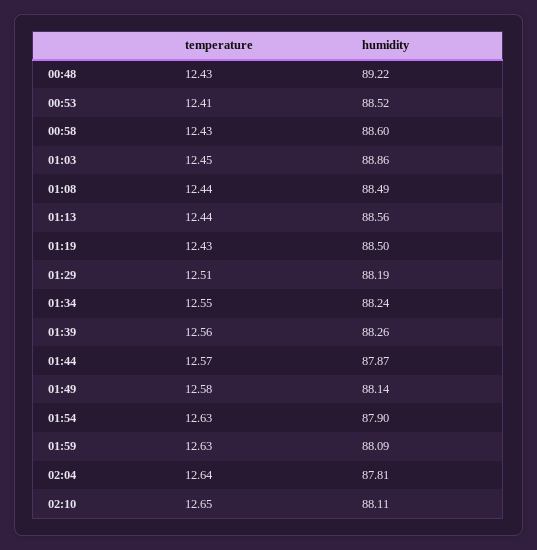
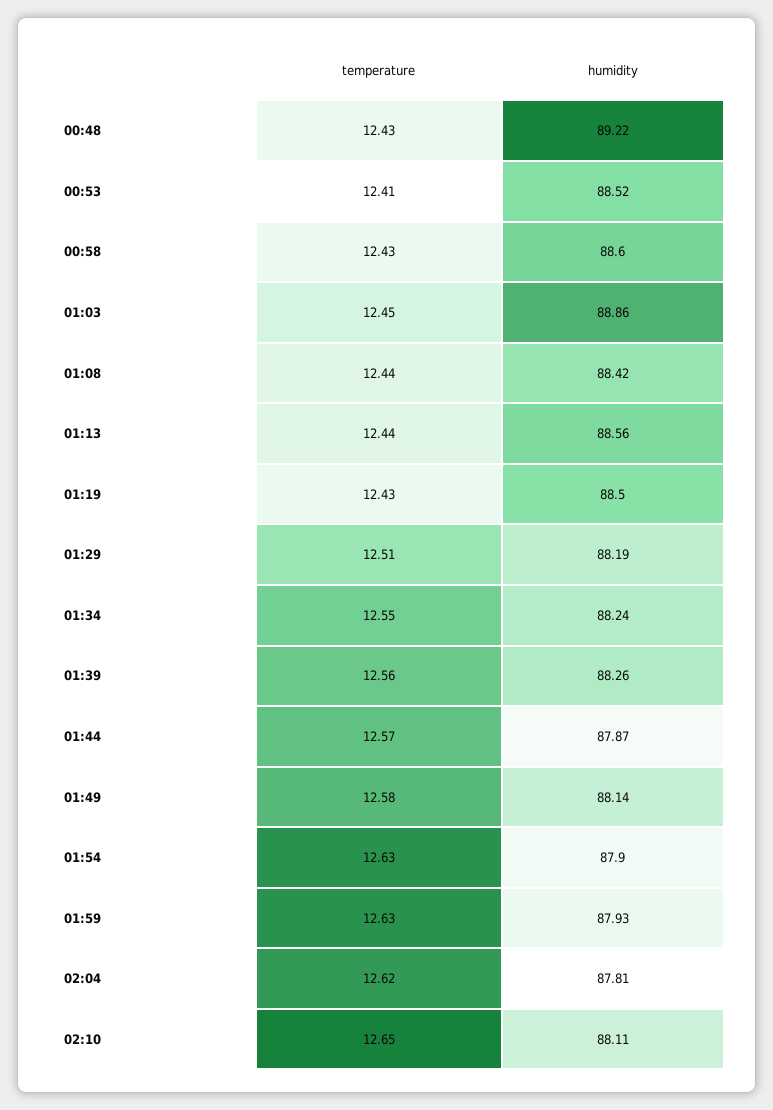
humidity, 01:08: 88.49 -> 88.42
humidity, 01:59: 88.09 -> 87.93
temperature, 02:04: 12.64 -> 12.62

